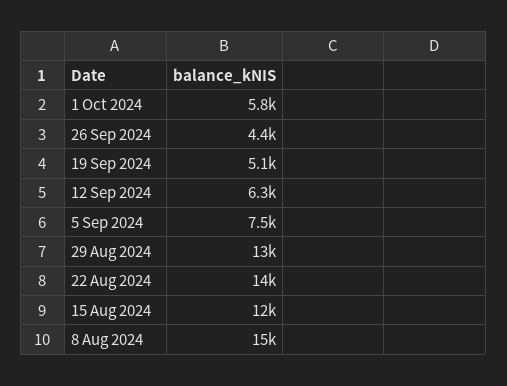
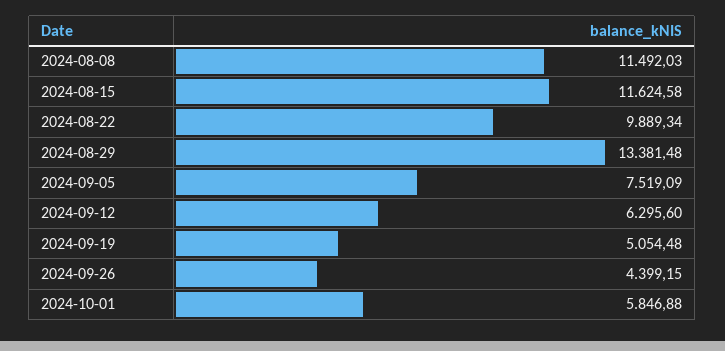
22 Aug 2024: 14000 -> 9889.34
8 Aug 2024: 15000 -> 11492.03

